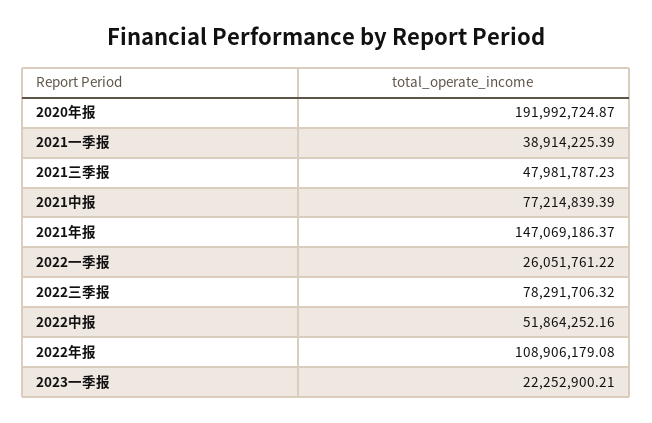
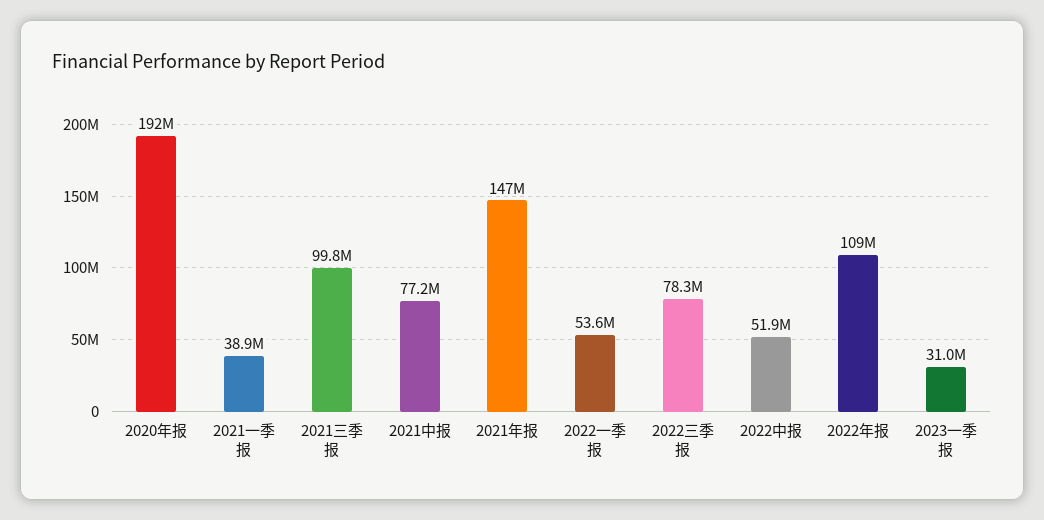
2021三季报: 47981787.23 -> 99800000
2022一季报: 26051761.22 -> 53600000
2023一季报: 22252900.21 -> 31000000

